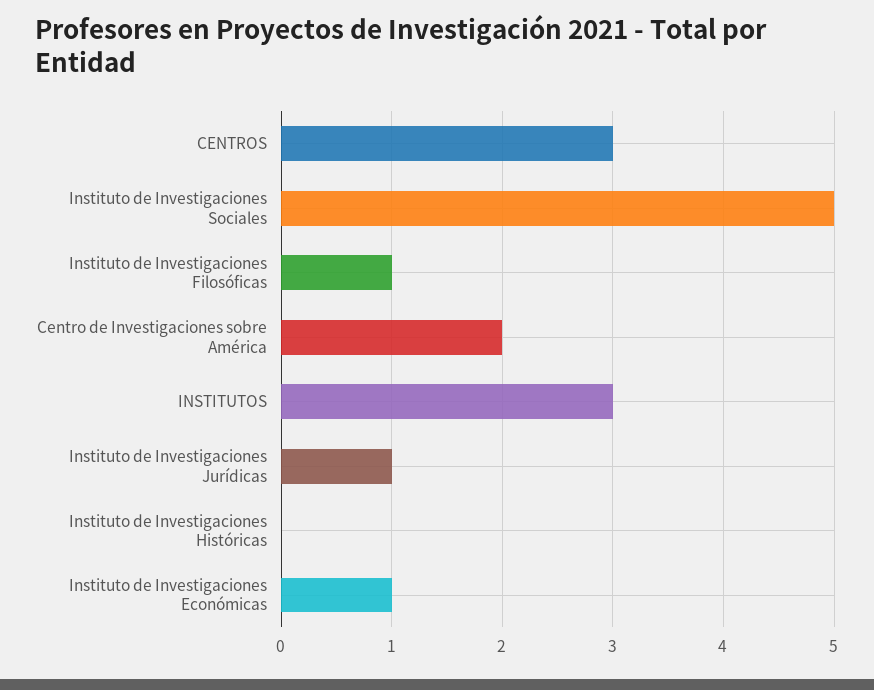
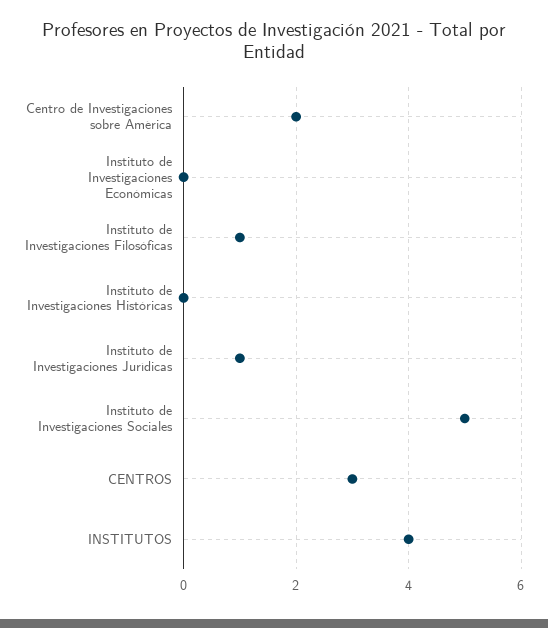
INSTITUTOS: 3 -> 4
Instituto de Investigaciones Económicas: 1 -> 0

